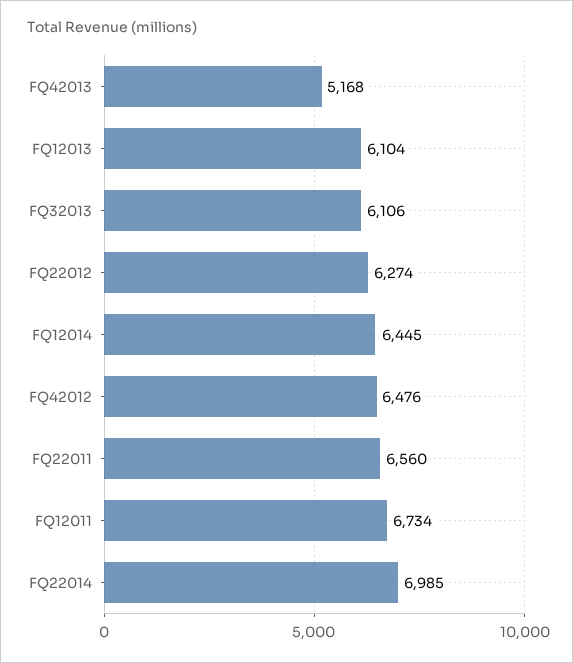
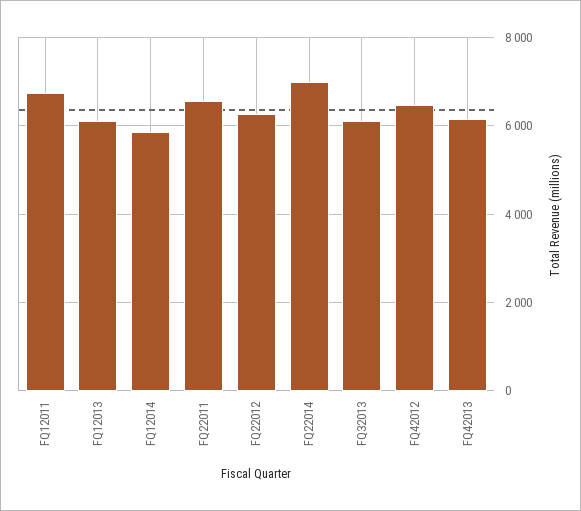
FQ42013: 5168 -> 6200
FQ12014: 6445 -> 5800

